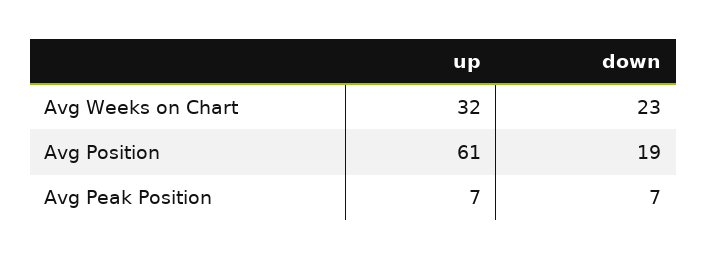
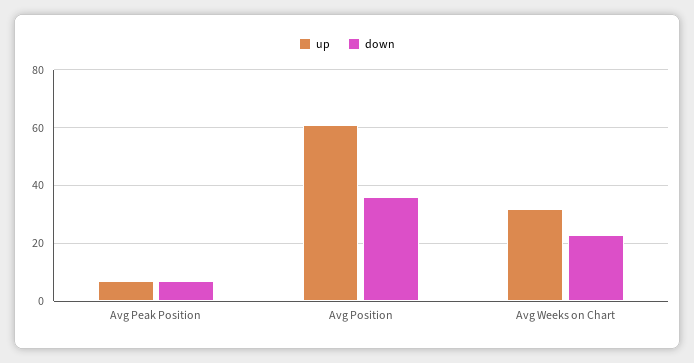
down, Avg Position: 19 -> 35

